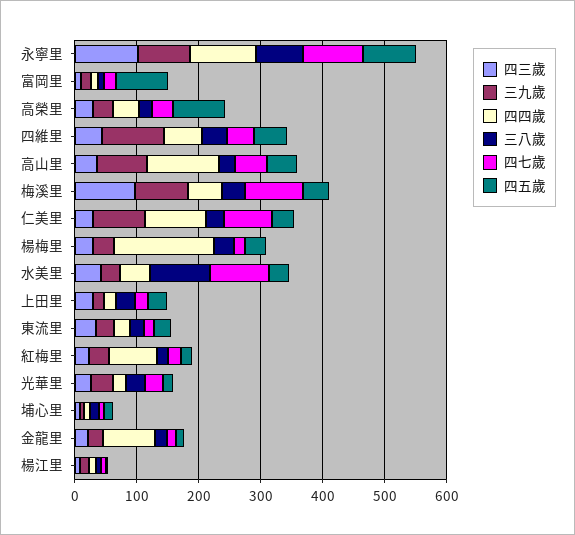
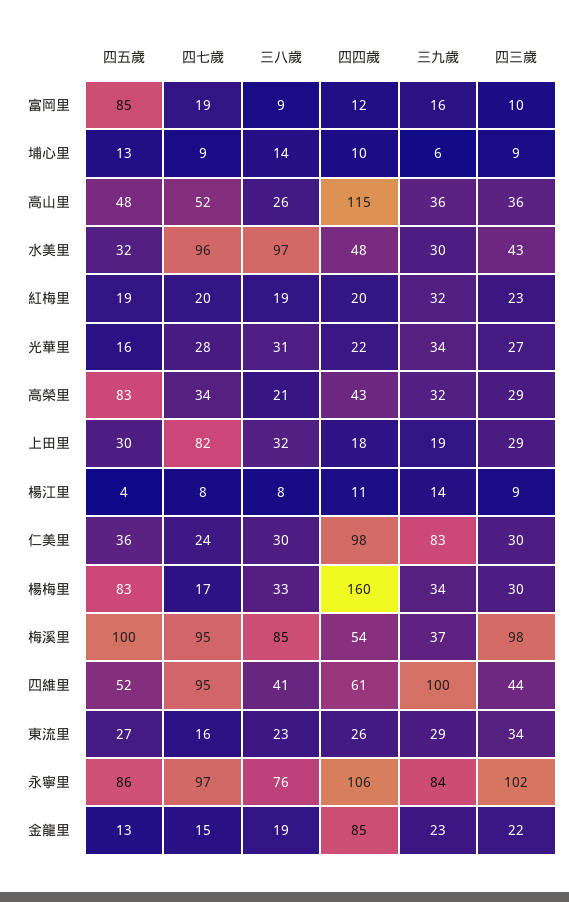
四七歲, 四維里: 40 -> 95
三九歲, 高山里: 80 -> 36
三九歲, 梅溪里: 80 -> 37
三八歲, 梅溪里: 40 -> 85
四五歲, 梅溪里: 40 -> 100
四七歲, 仁美里: 80 -> 24
四五歲, 楊梅里: 40 -> 83
四七歲, 上田里: 20 -> 82
四四歲, 紅梅里: 80 -> 20

